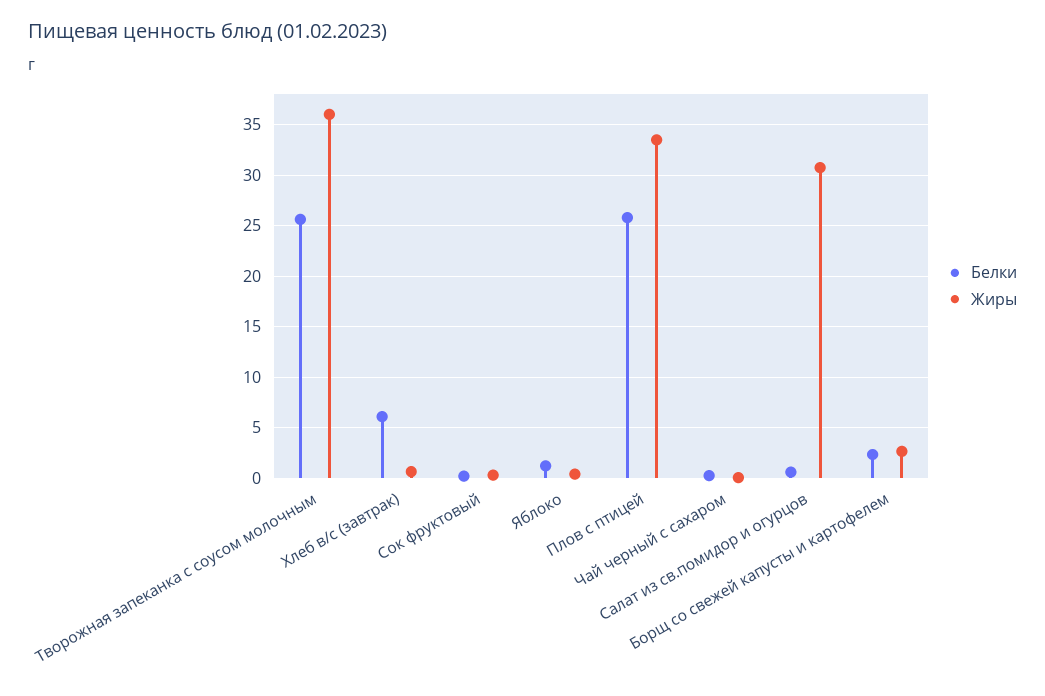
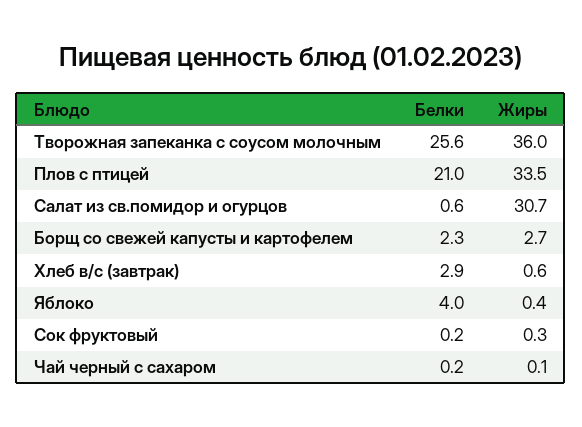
Белки, Хлеб в/с (завтрак): 6 -> 2.9
Белки, Яблоко: 1 -> 4
Белки, Плов с птицей: 26 -> 21

